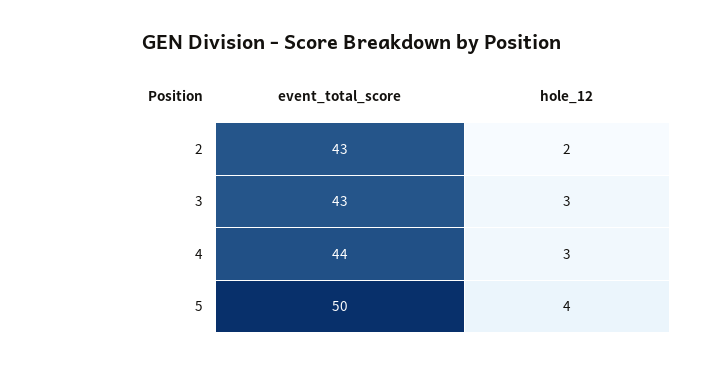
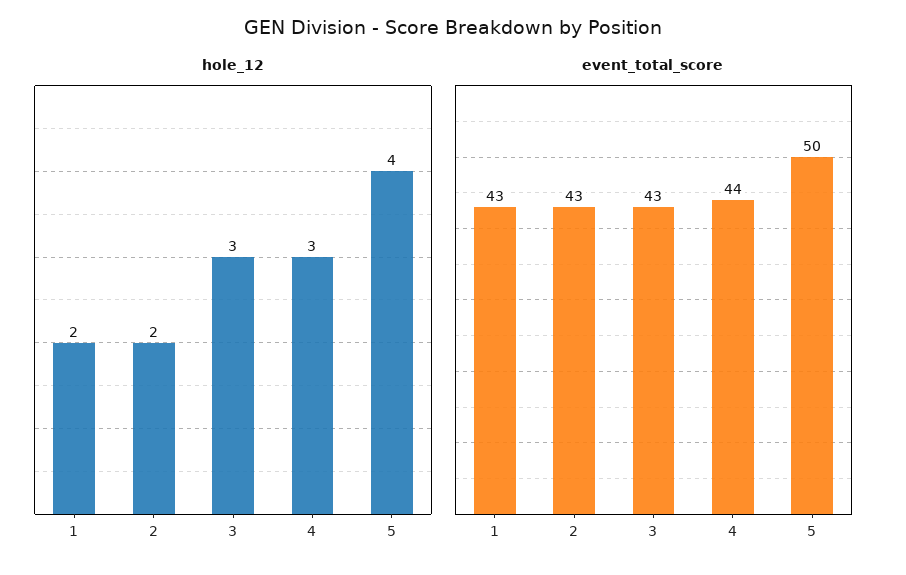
hole_12, 1: none -> 2
event_total_score, 1: none -> 43

